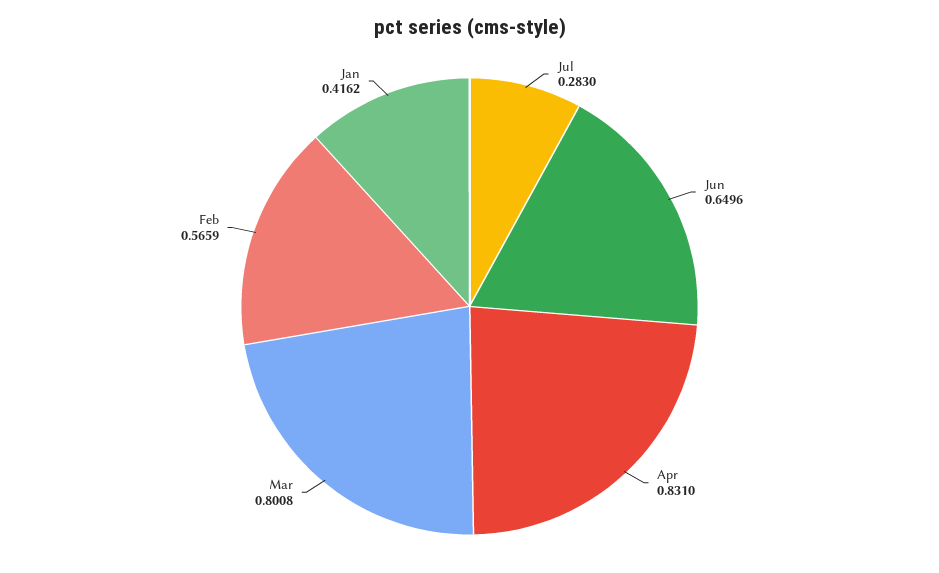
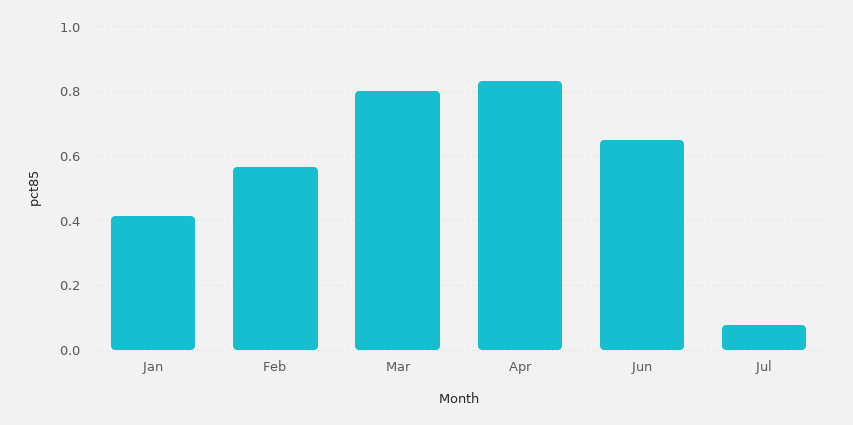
Jul: 0.283 -> 0.08

